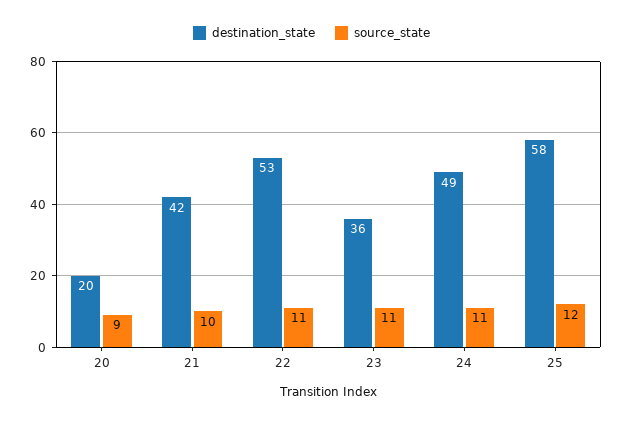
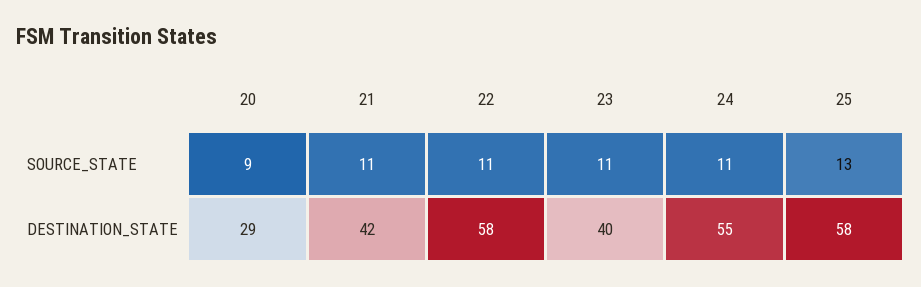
destination_state, 20: 20 -> 29
source_state, 21: 10 -> 11
destination_state, 22: 53 -> 58
destination_state, 23: 36 -> 40
destination_state, 24: 49 -> 55
source_state, 25: 12 -> 13

